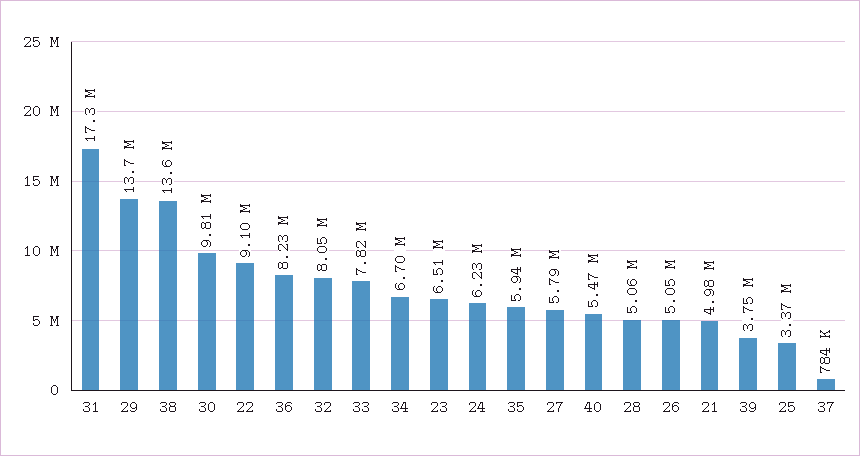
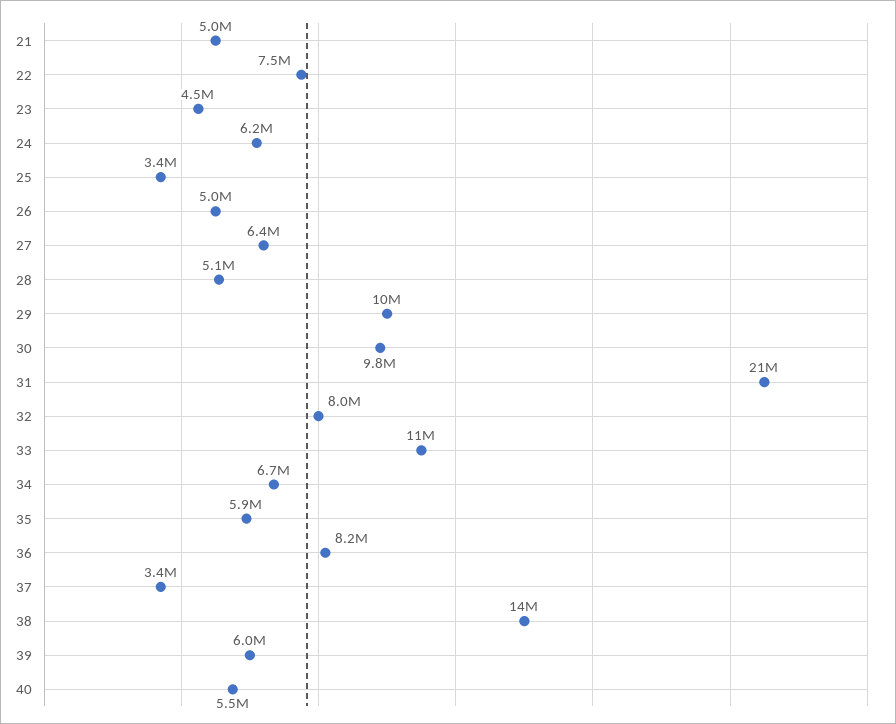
31: 17300000 -> 21000000
29: 13700000 -> 10000000
22: 9100000 -> 7500000
33: 7820000 -> 11000000
23: 6510000 -> 4500000
27: 5790000 -> 6400000
39: 3750000 -> 6000000
37: 784000 -> 3400000

